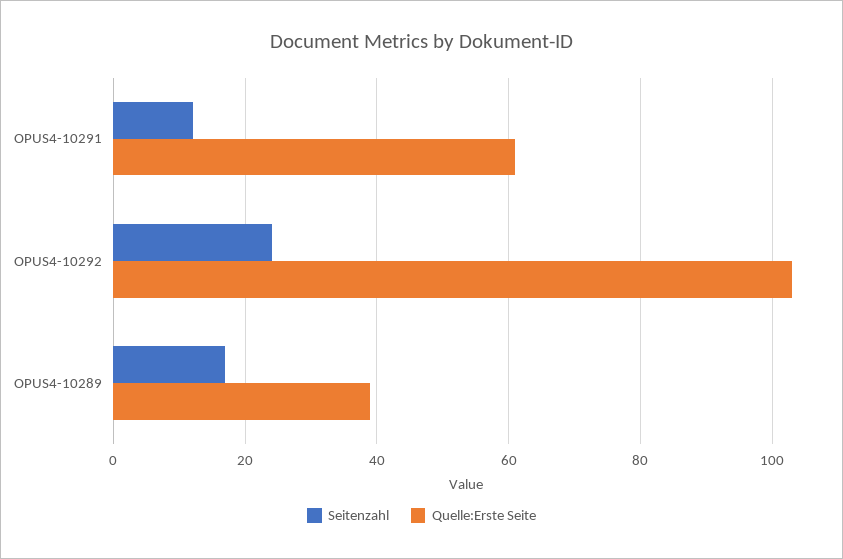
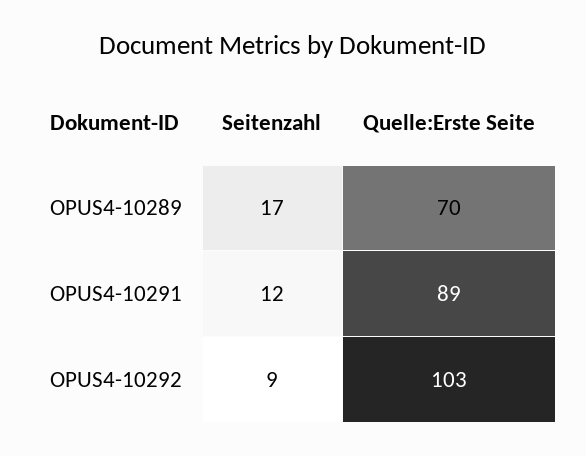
Quelle:Erste Seite, OPUS4-10291: 60 -> 89
Seitenzahl, OPUS4-10292: 25 -> 9
Quelle:Erste Seite, OPUS4-10289: 40 -> 70

